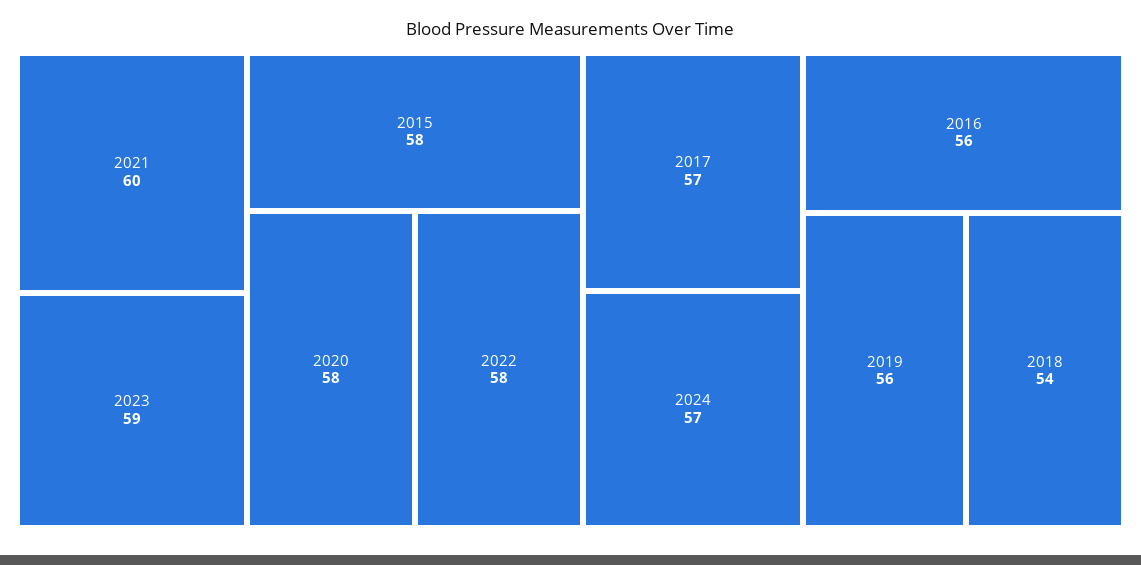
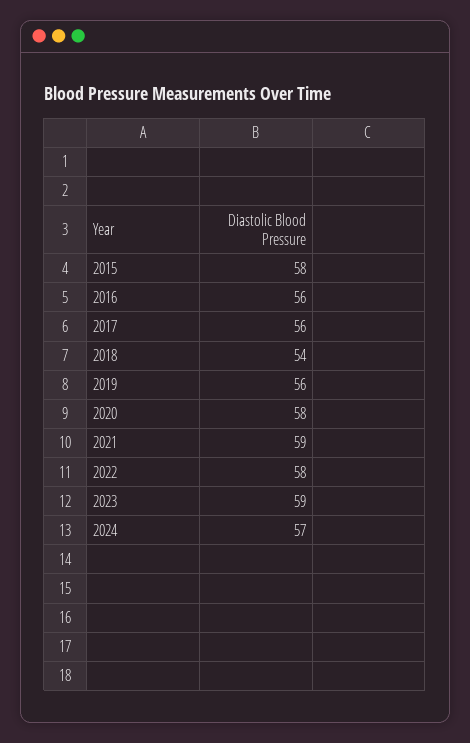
2021: 60 -> 59
2017: 57 -> 56

